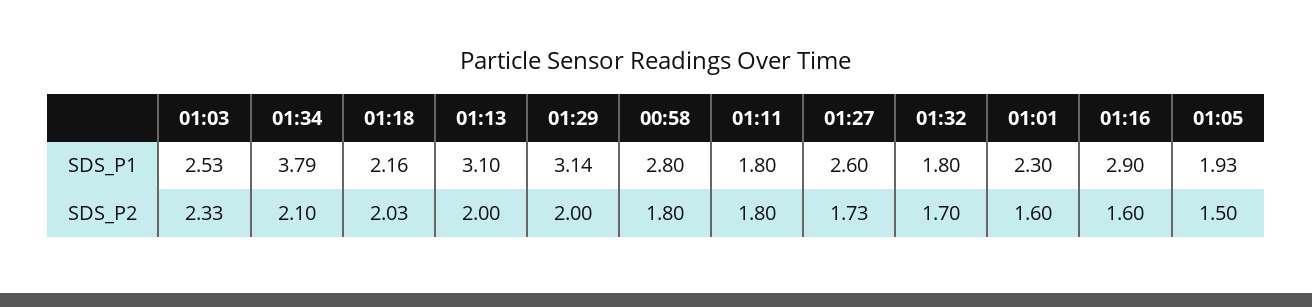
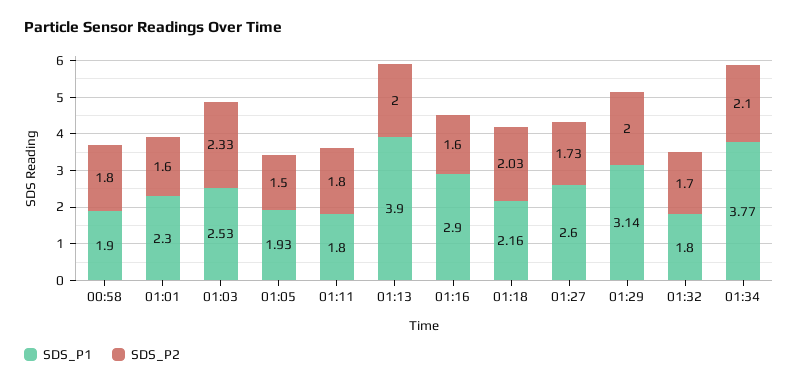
SDS_P1, 01:34: 3.79 -> 3.77
SDS_P1, 01:13: 3.1 -> 3.9
SDS_P1, 00:58: 2.8 -> 1.9

